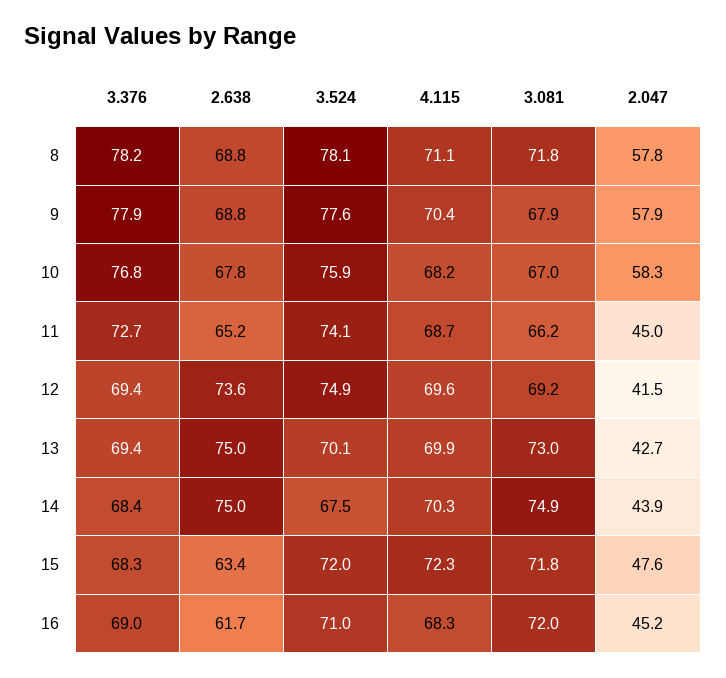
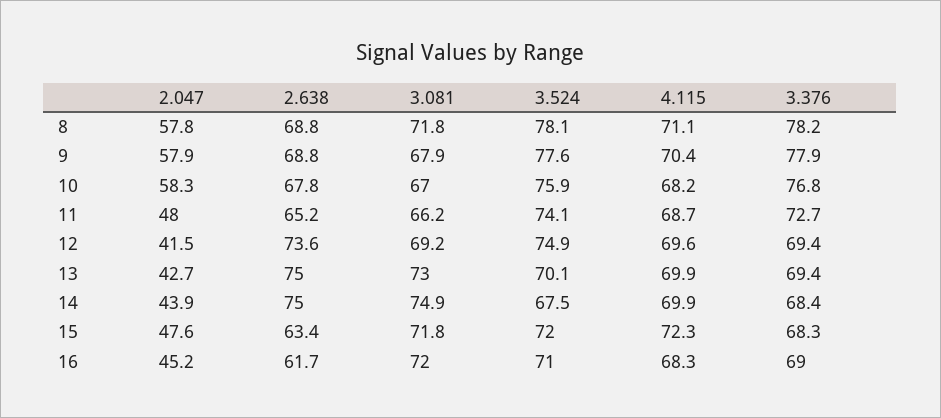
2.047, 11: 45 -> 48
4.115, 14: 70.3 -> 69.9

